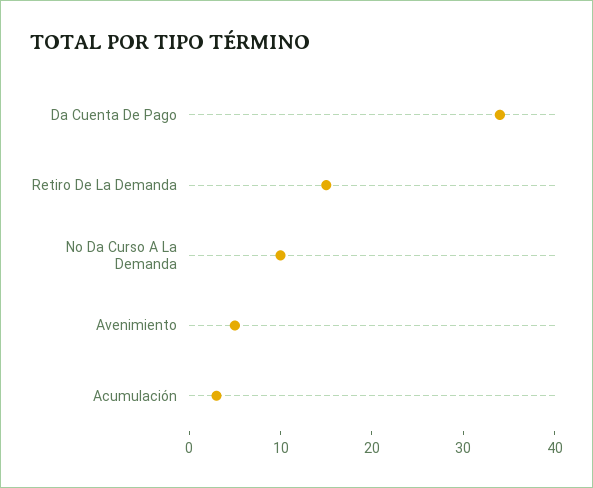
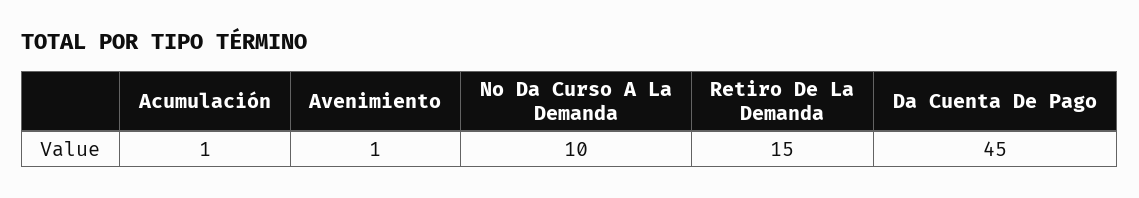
Da Cuenta De Pago: 34 -> 45
Avenimiento: 5 -> 1
Acumulación: 3 -> 1

